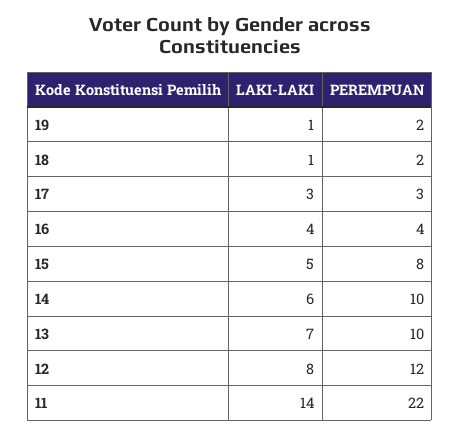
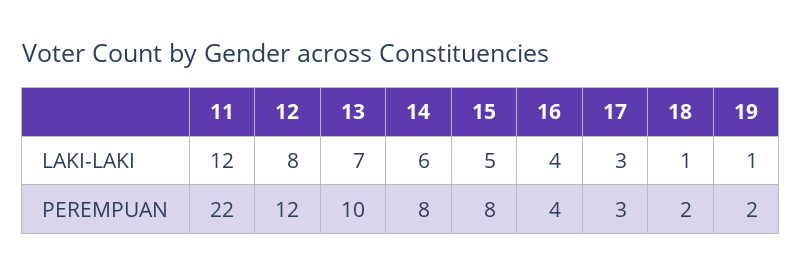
PEREMPUAN, 14: 10 -> 8
LAKI-LAKI, 11: 14 -> 12

